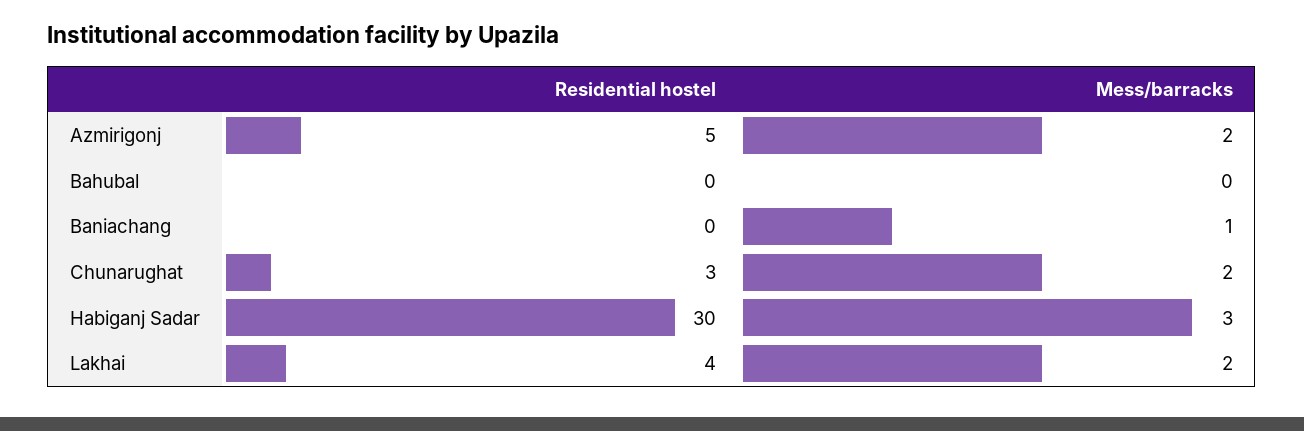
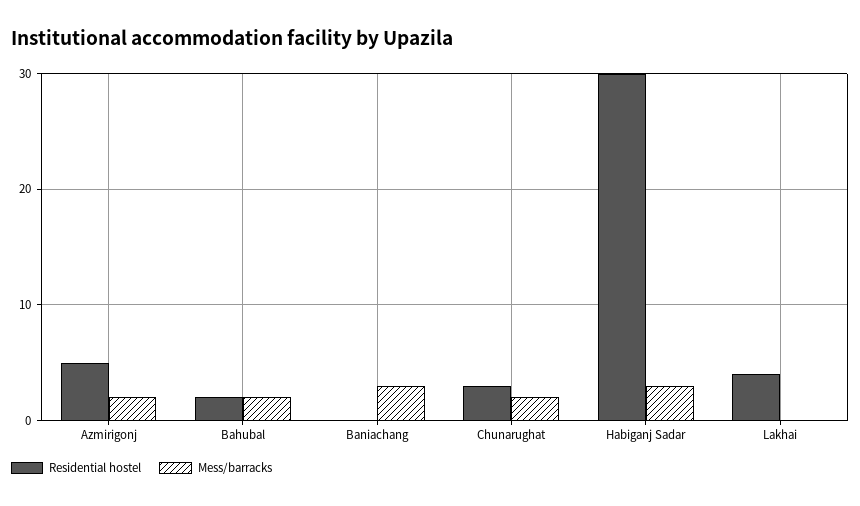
Residential hostel, Bahubal: 0 -> 2
Mess/barracks, Bahubal: 0 -> 2
Mess/barracks, Baniachang: 1 -> 3
Mess/barracks, Lakhai: 2 -> 0

